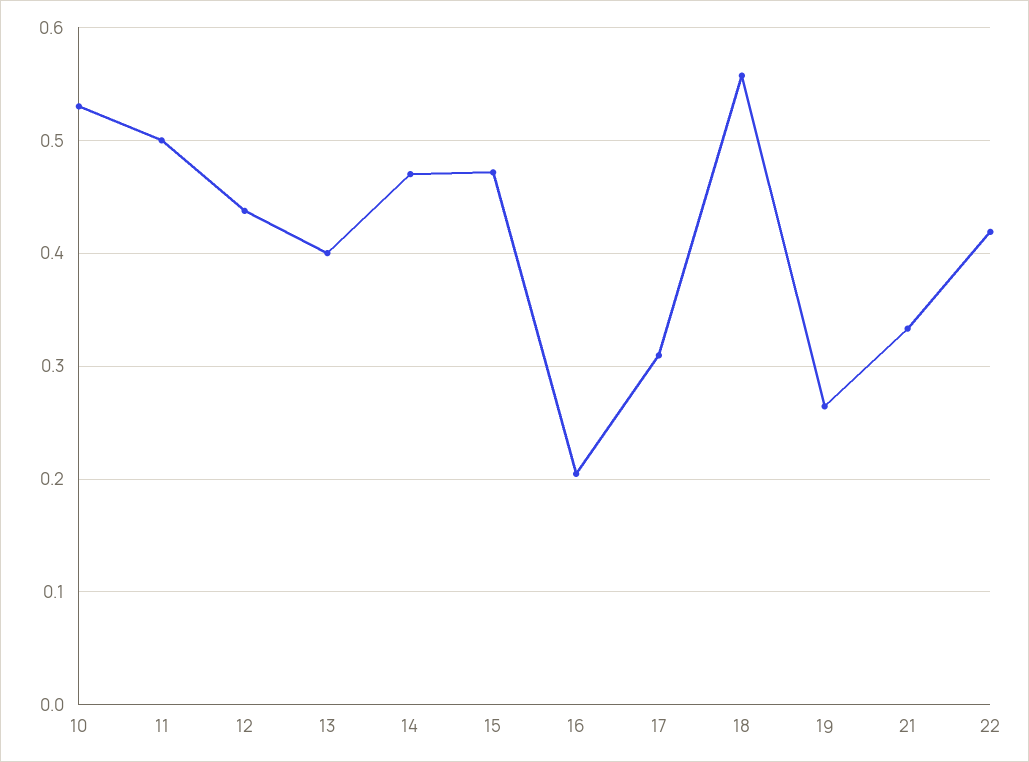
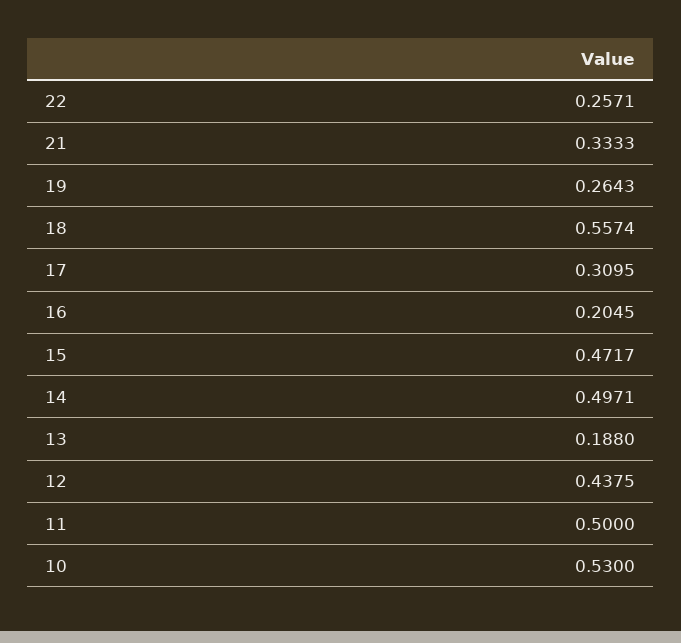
13: 0.4 -> 0.188
14: 0.47 -> 0.4971
22: 0.42 -> 0.2571

